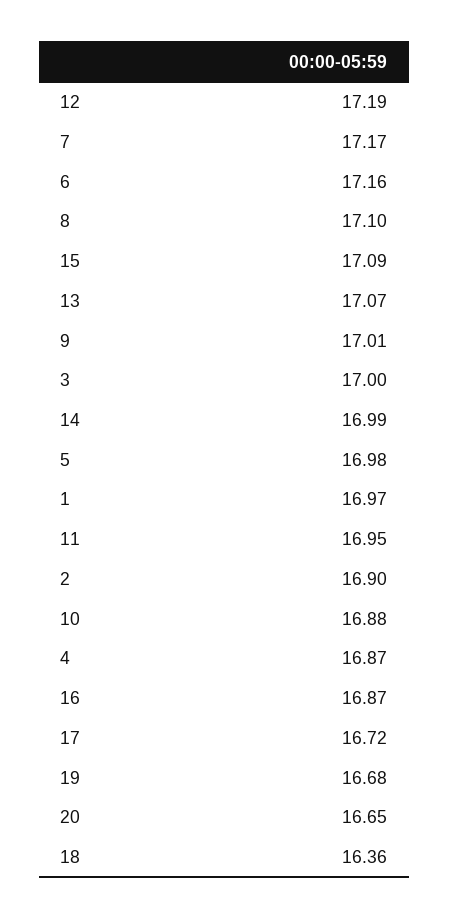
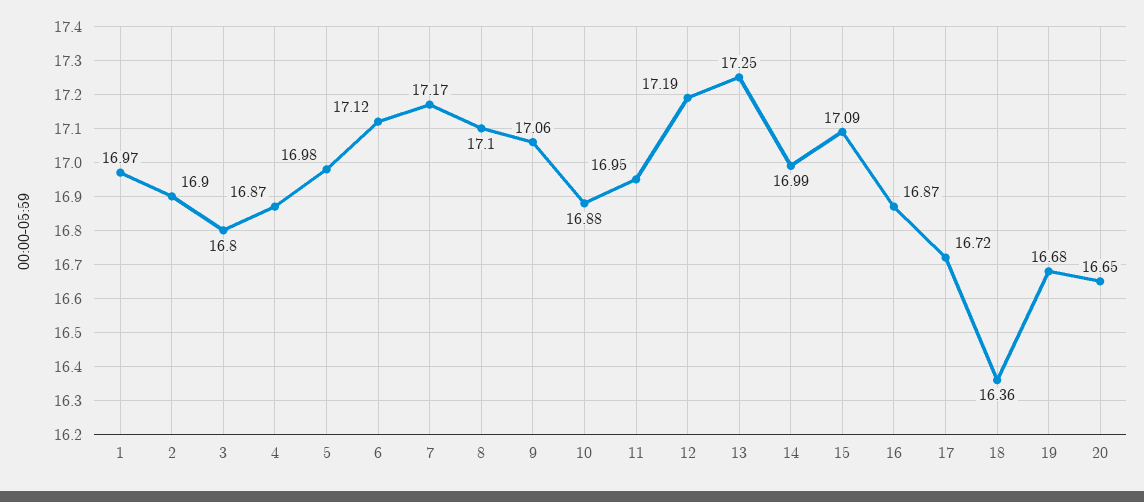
6: 17.16 -> 17.12
13: 17.07 -> 17.25
9: 17.01 -> 17.06
3: 17 -> 16.8

